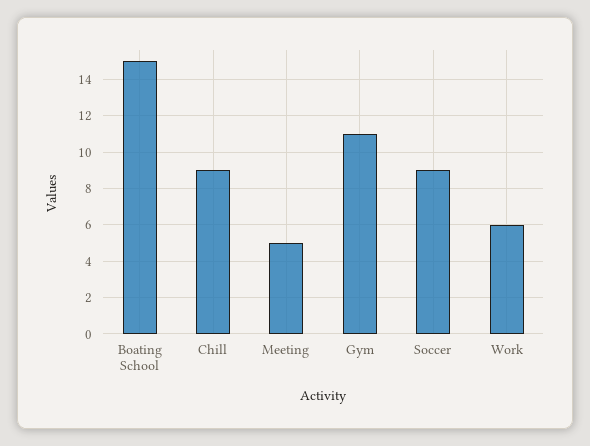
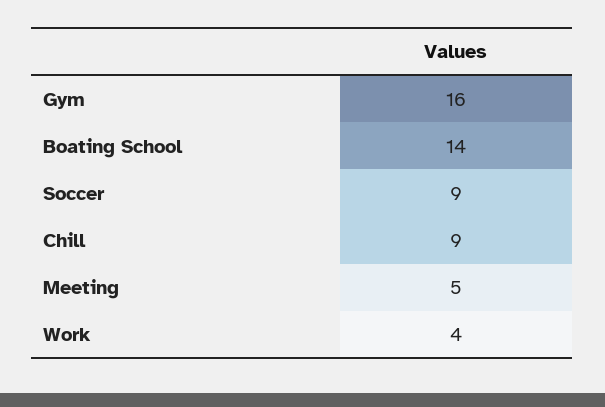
Boating School: 15 -> 14
Gym: 11 -> 16
Work: 6 -> 4

